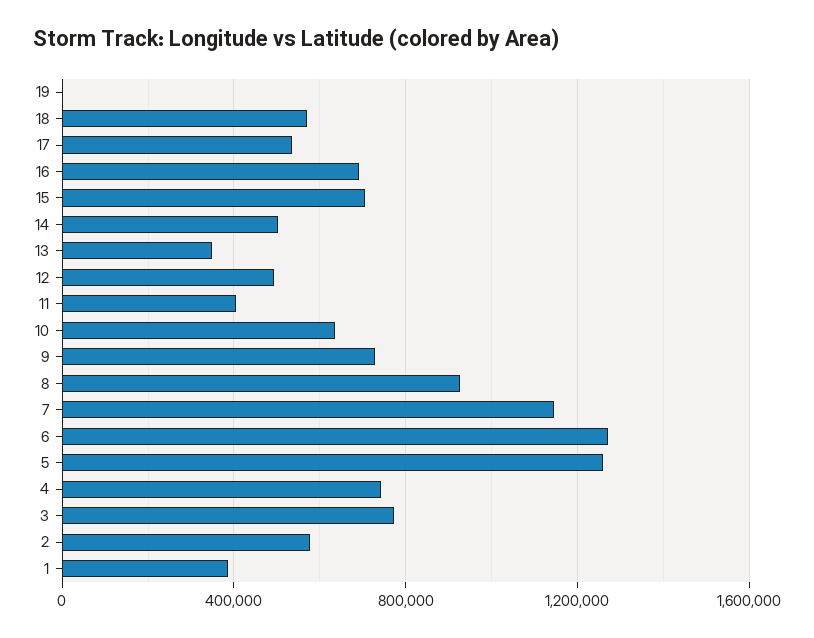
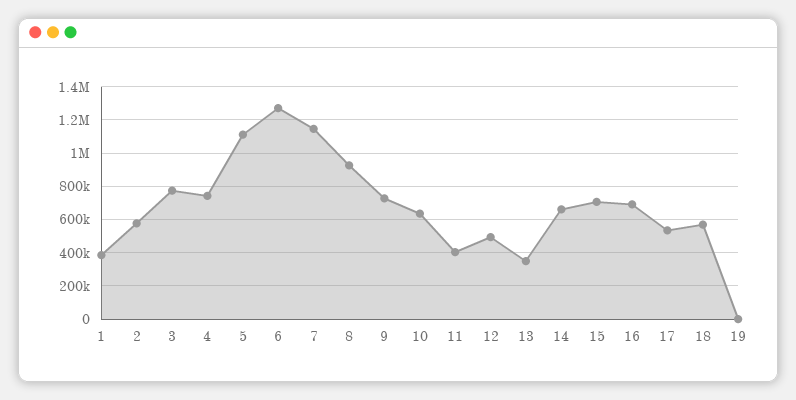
14: 500000 -> 650000
5: 1250000 -> 1100000

